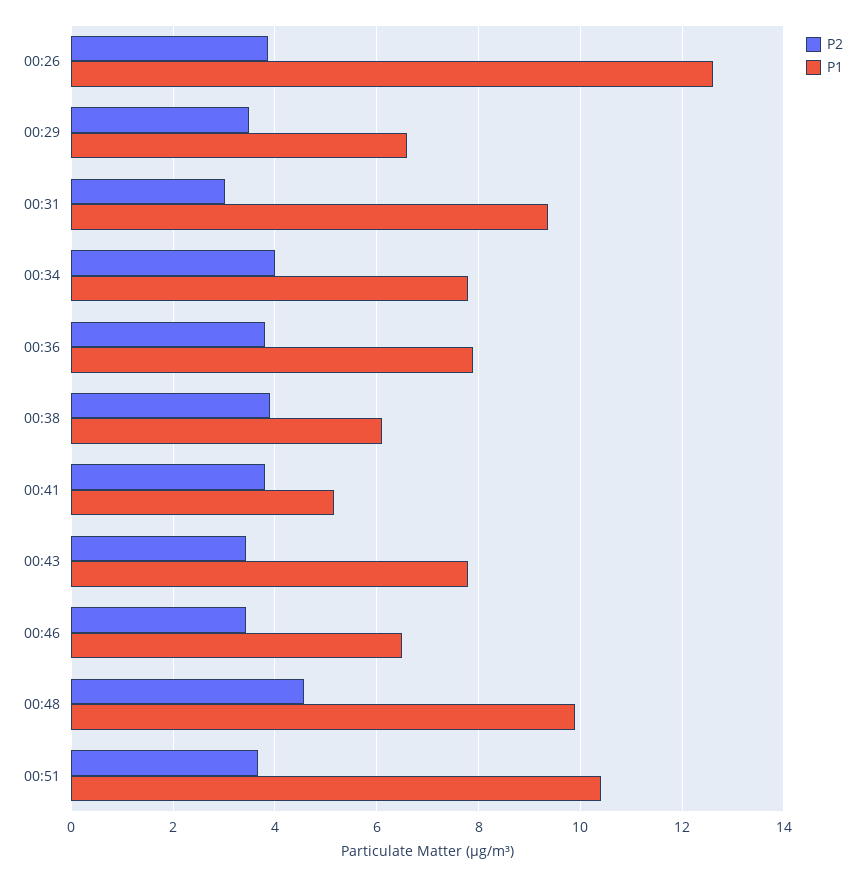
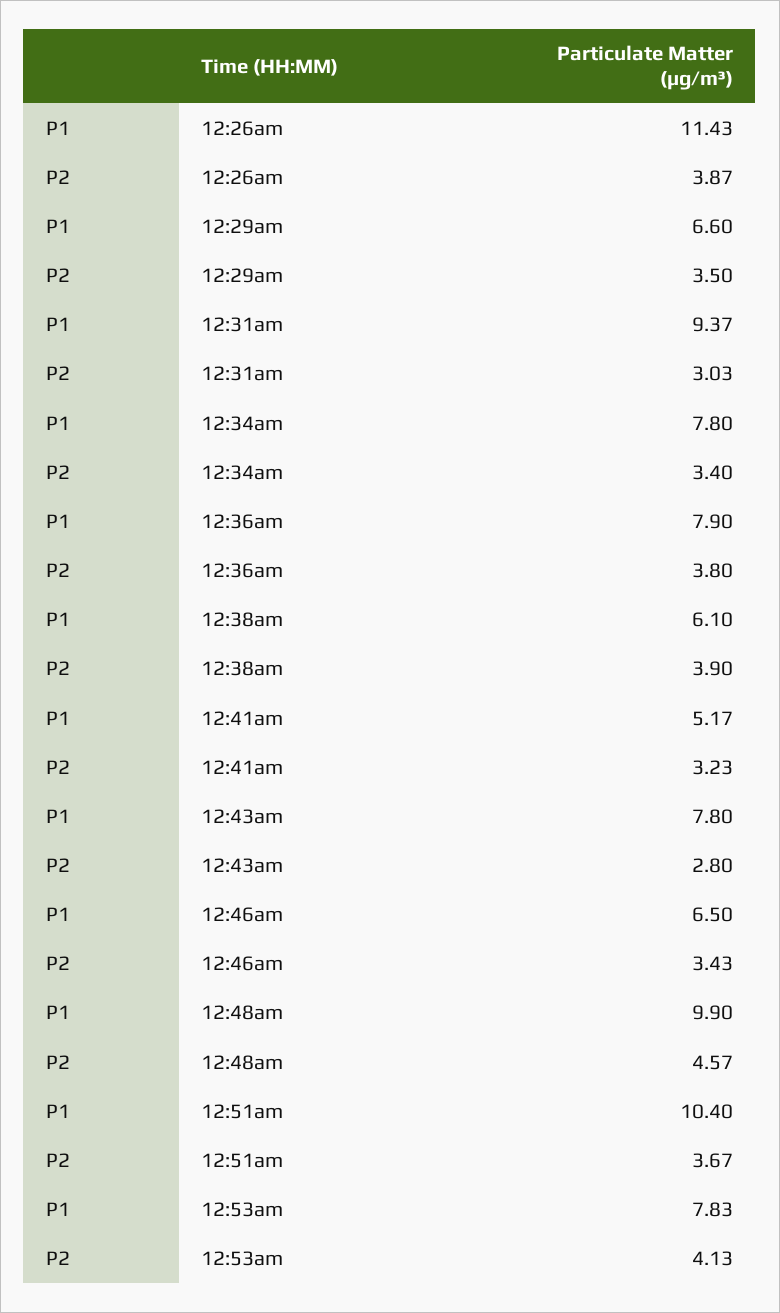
P1, 00:26: 12.6 -> 11.43
P2, 00:34: 4 -> 3.4
P2, 00:41: 3.8 -> 3.23
P2, 00:43: 3.4 -> 2.8
P1, 12:53am: none -> 7.83
P2, 12:53am: none -> 4.13

